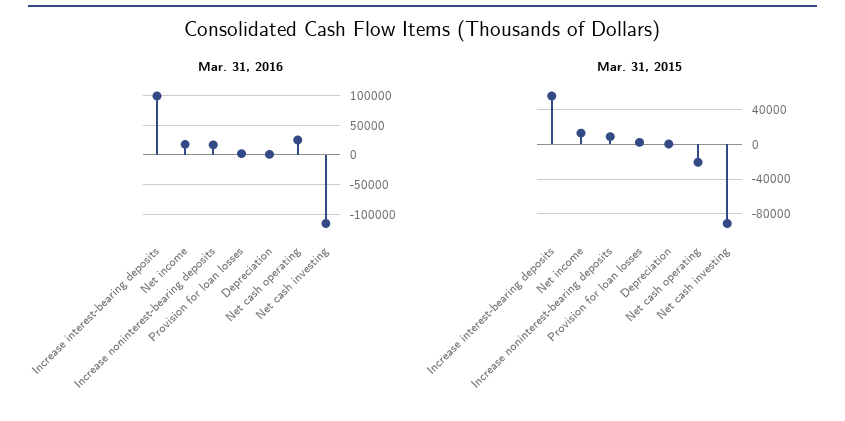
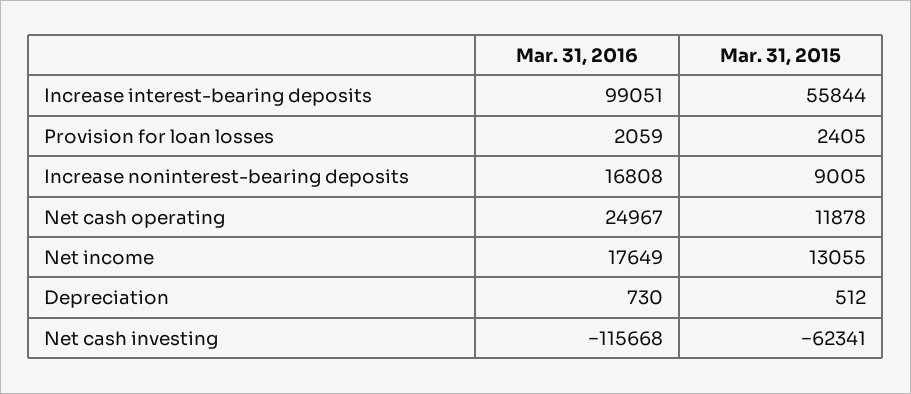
Mar. 31, 2015, Net cash operating: -20000 -> 11878
Mar. 31, 2015, Net cash investing: -90000 -> -62341

